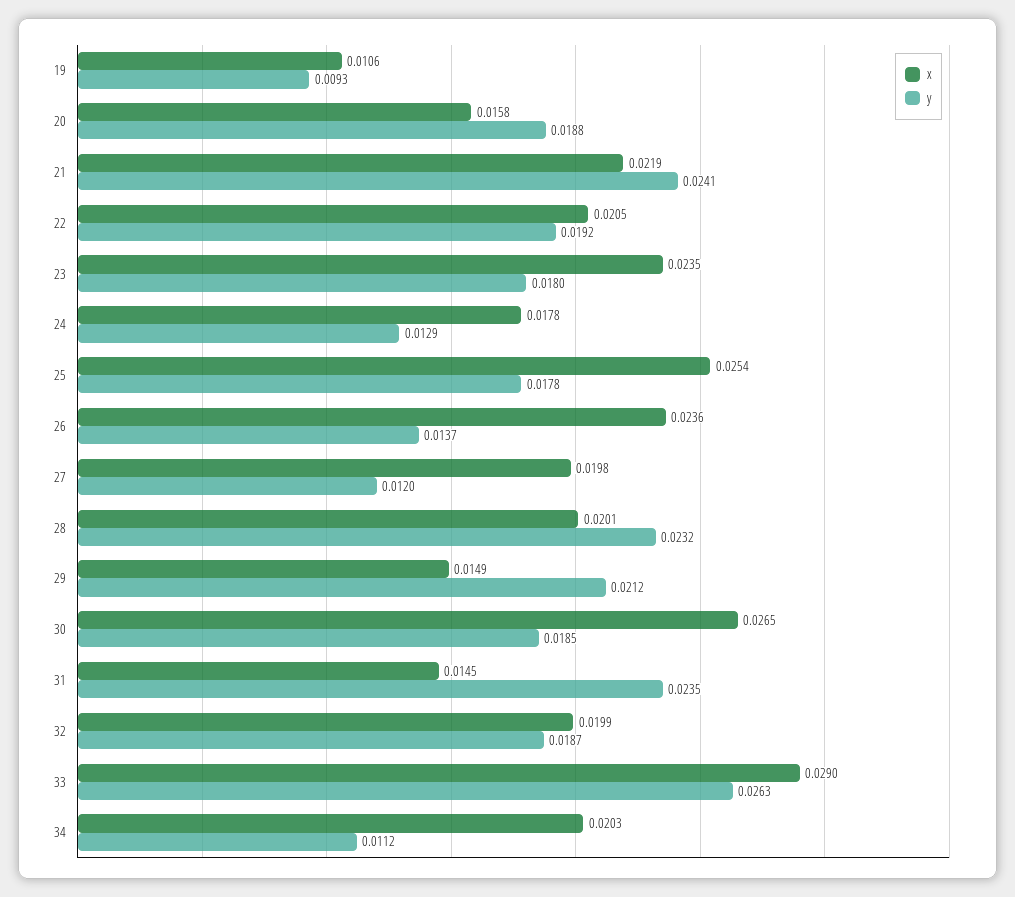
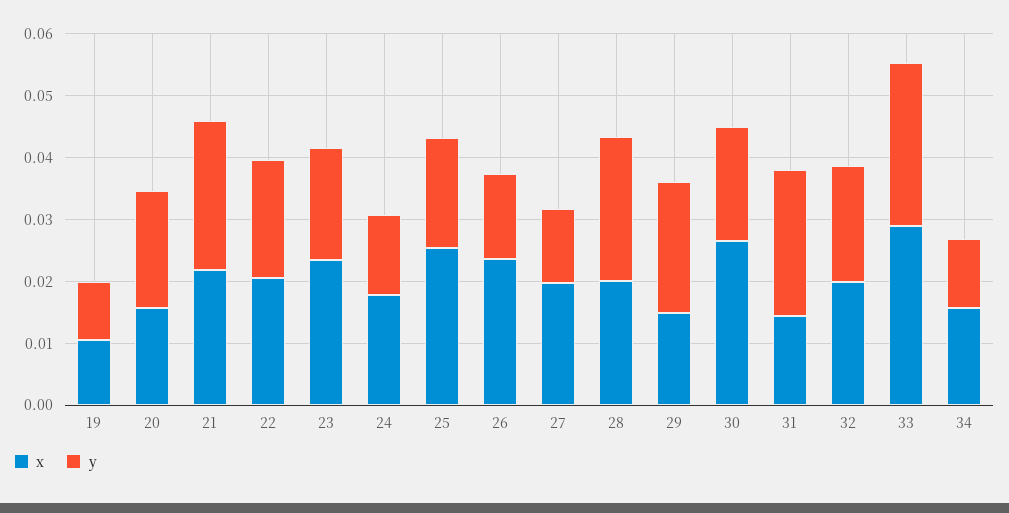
x, 34: 0.0203 -> 0.016

